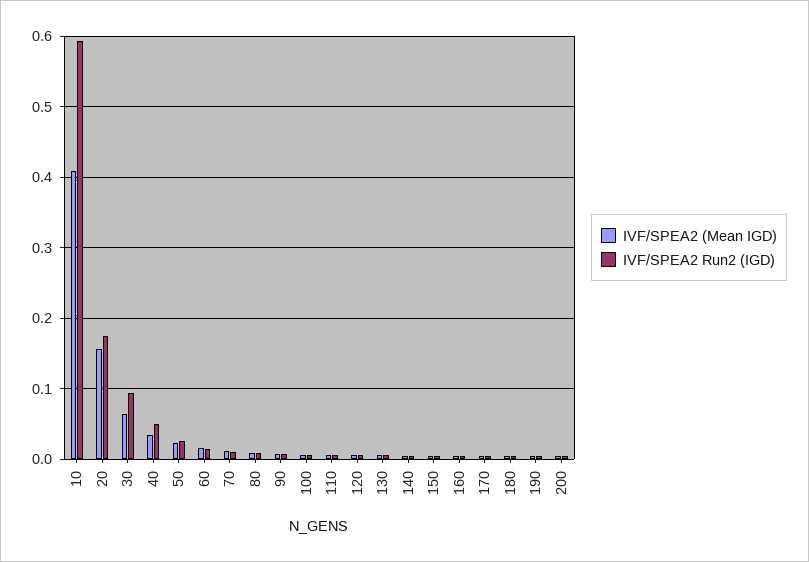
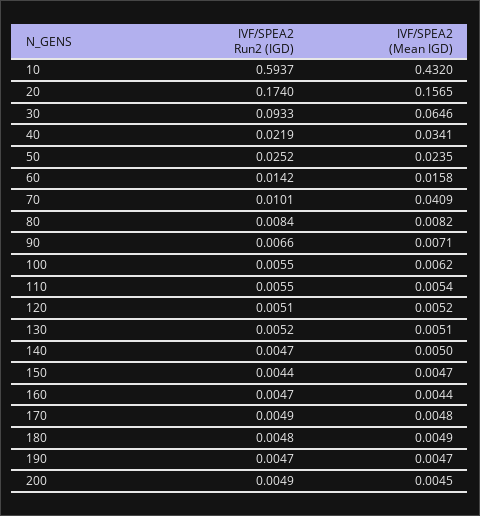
IVF/SPEA2 (Mean IGD), 10: 0.41 -> 0.432
IVF/SPEA2 Run2 (IGD), 40: 0.05 -> 0.0219
IVF/SPEA2 (Mean IGD), 70: 0.01 -> 0.0409

